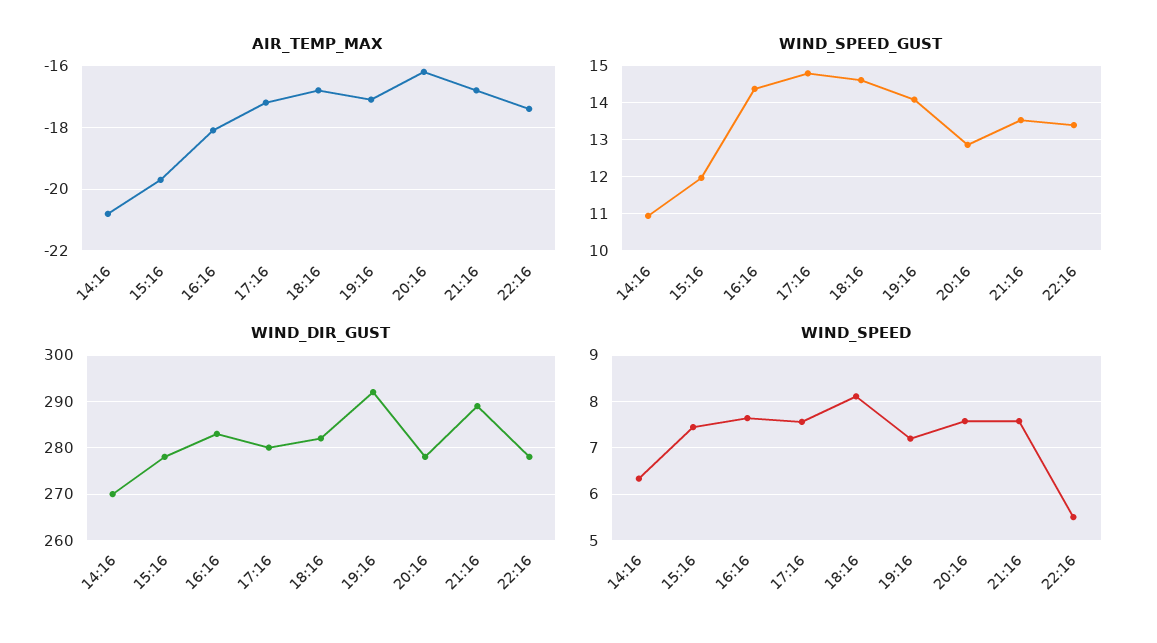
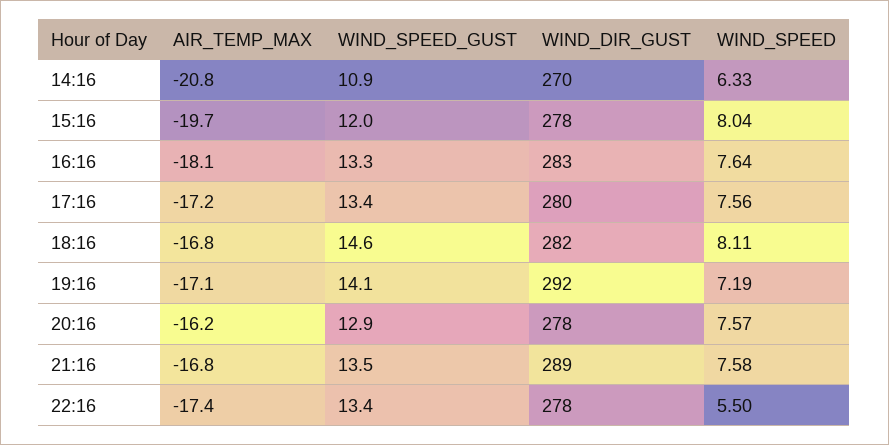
WIND_SPEED_GUST, 16:16: 14.4 -> 13.3
WIND_SPEED_GUST, 17:16: 14.8 -> 13.4
WIND_SPEED, 15:16: 7.4 -> 8.04

